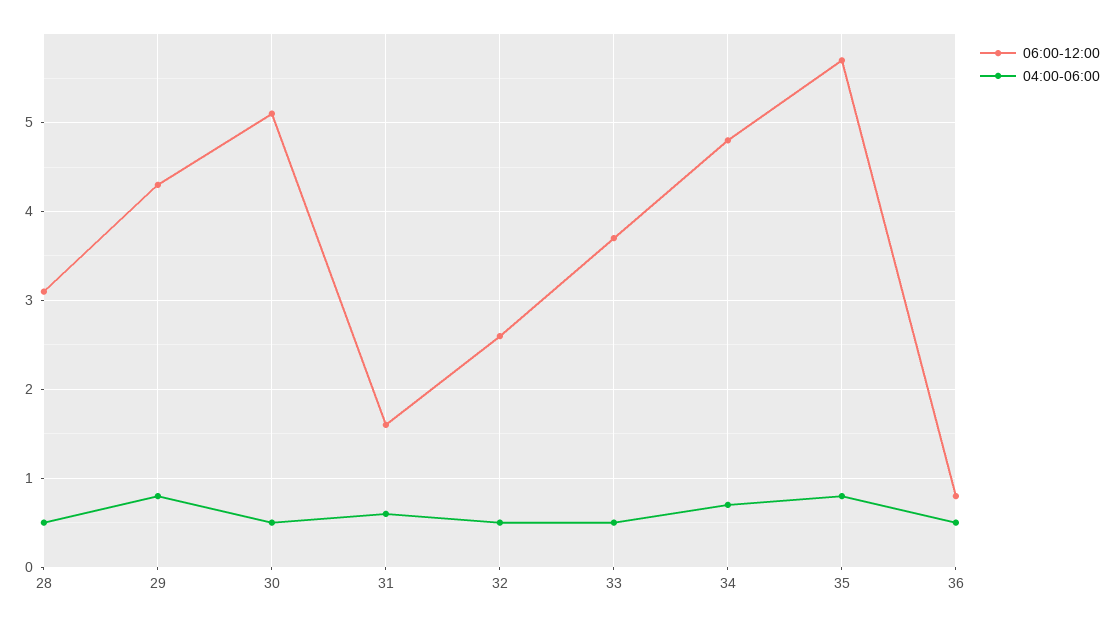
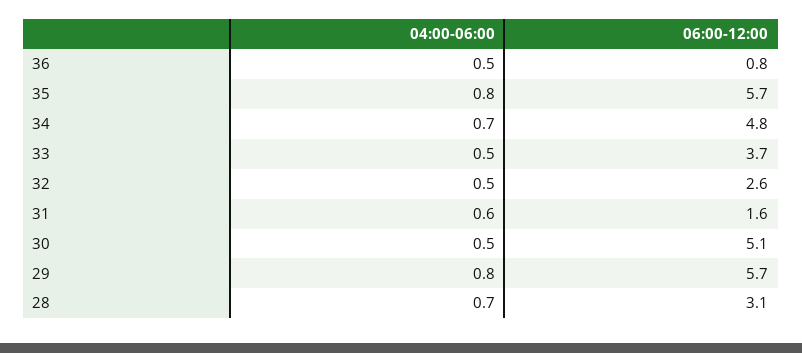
04:00-06:00, 28: 0.5 -> 0.7
06:00-12:00, 29: 4.3 -> 5.7

